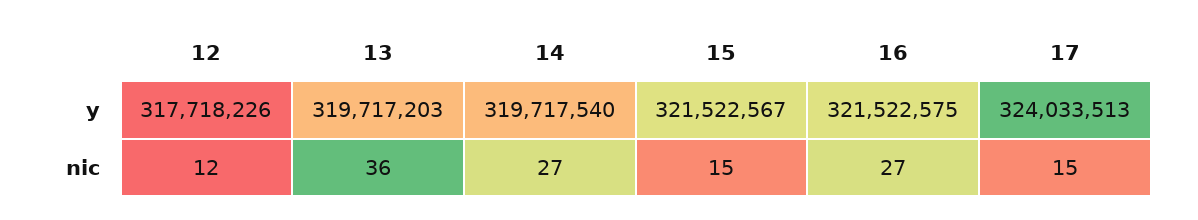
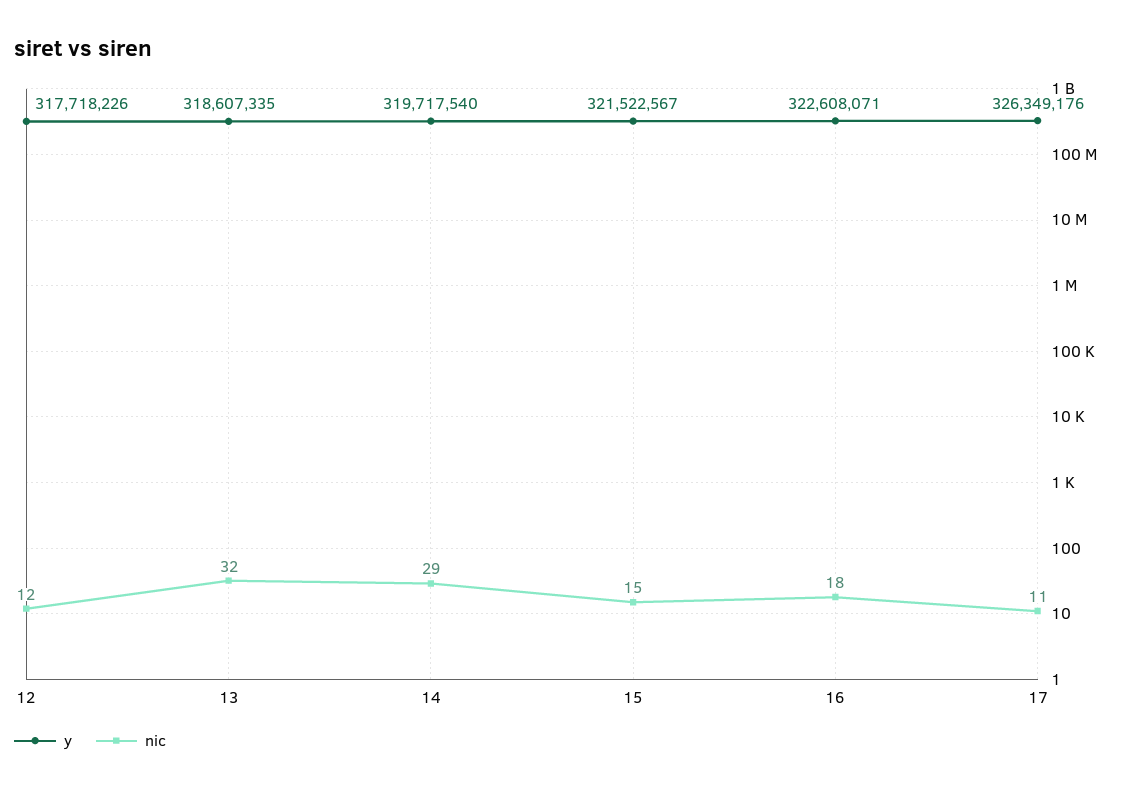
y, 13: 319717203 -> 318607335
y, 16: 321522575 -> 322608071
y, 17: 324033513 -> 326349176
nic, 13: 36 -> 32
nic, 14: 27 -> 29
nic, 16: 27 -> 18
nic, 17: 15 -> 11

